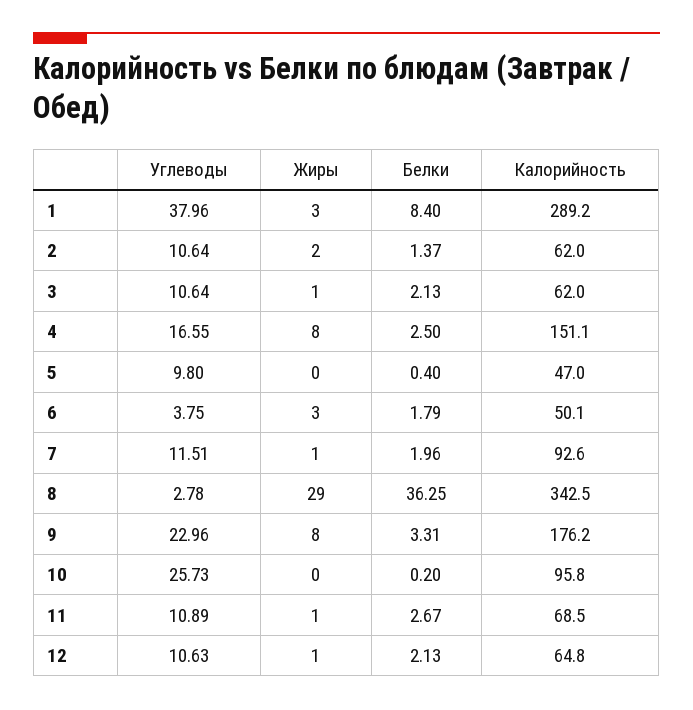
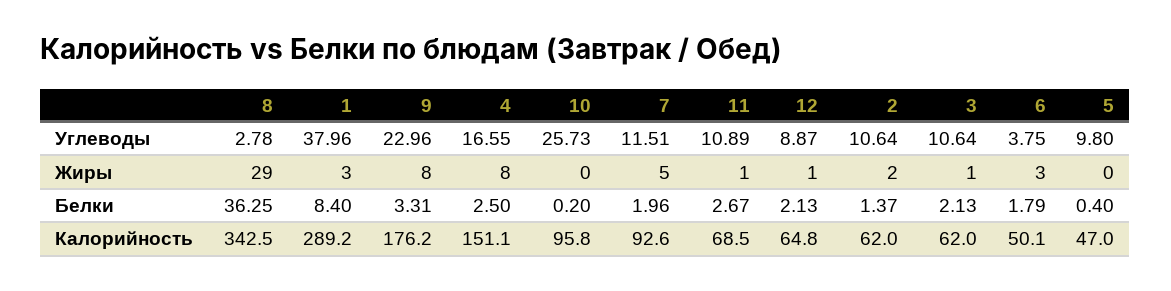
Жиры, 7: 1 -> 5
Углеводы, 12: 10.63 -> 8.87

